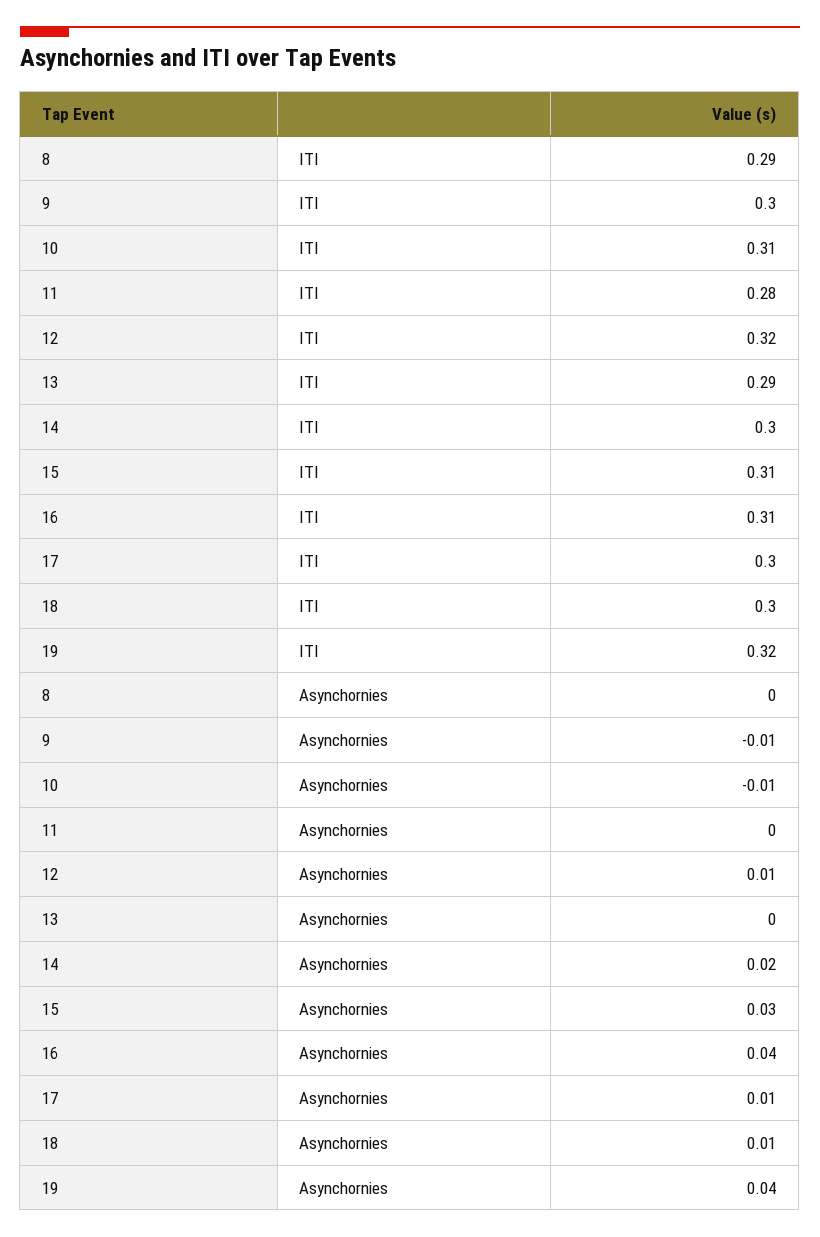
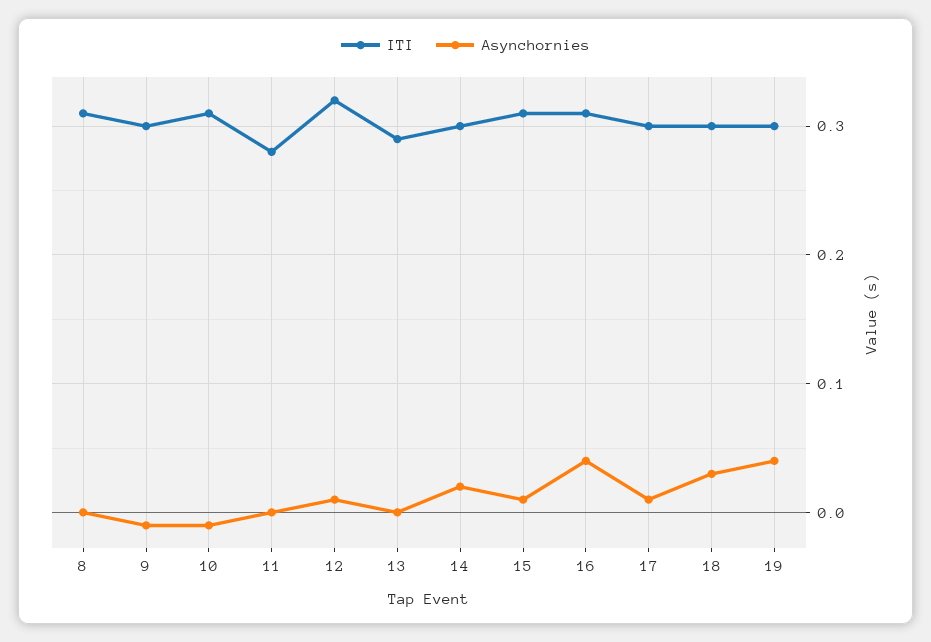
ITI, 8: 0.29 -> 0.31
ITI, 19: 0.32 -> 0.3
Asynchornies, 15: 0.03 -> 0.01
Asynchornies, 18: 0.01 -> 0.03

